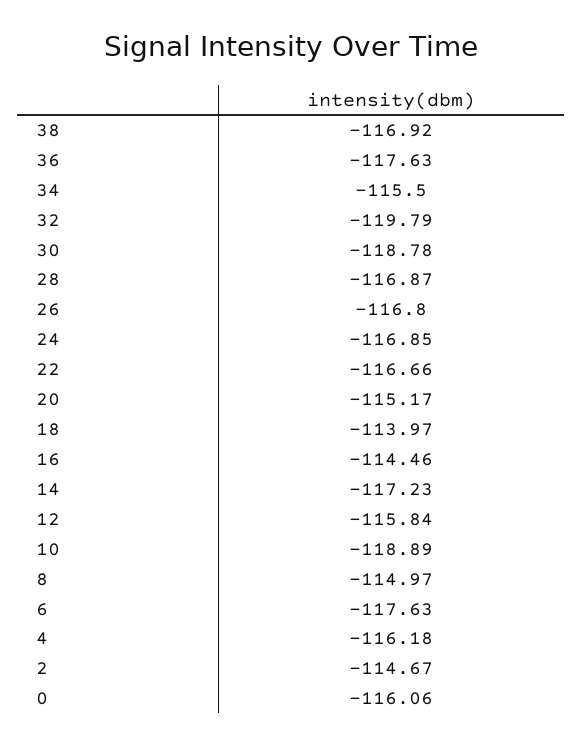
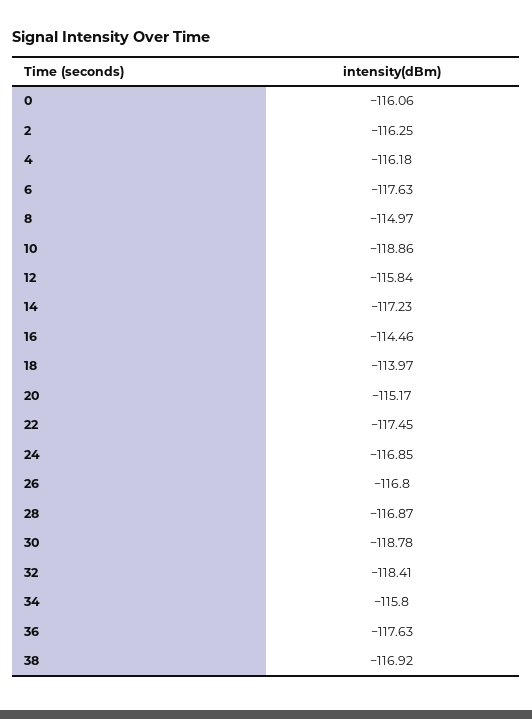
34: -115.5 -> -115.8
32: -119.79 -> -118.41
22: -116.66 -> -117.45
10: -118.89 -> -118.86
2: -114.67 -> -116.25

